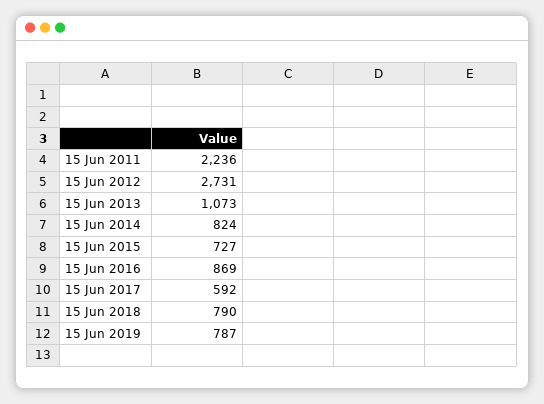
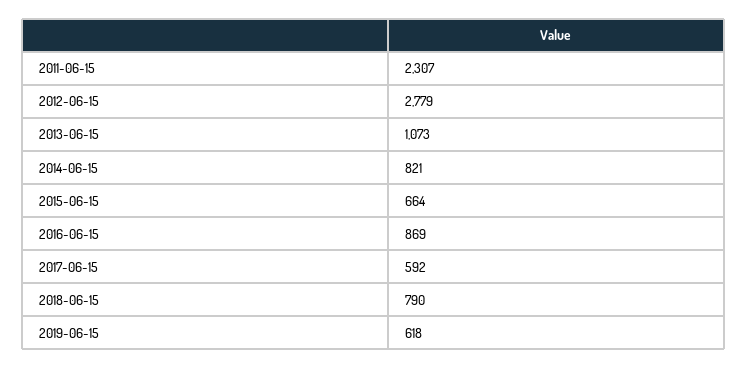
15 Jun 2011: 2236 -> 2307
15 Jun 2012: 2731 -> 2779
15 Jun 2014: 824 -> 821
15 Jun 2015: 727 -> 664
15 Jun 2019: 787 -> 618

